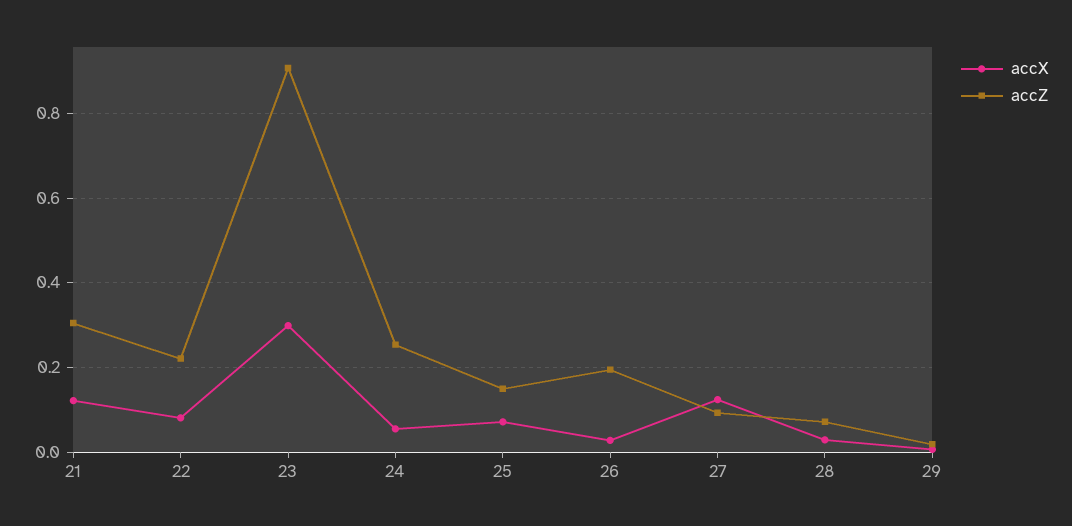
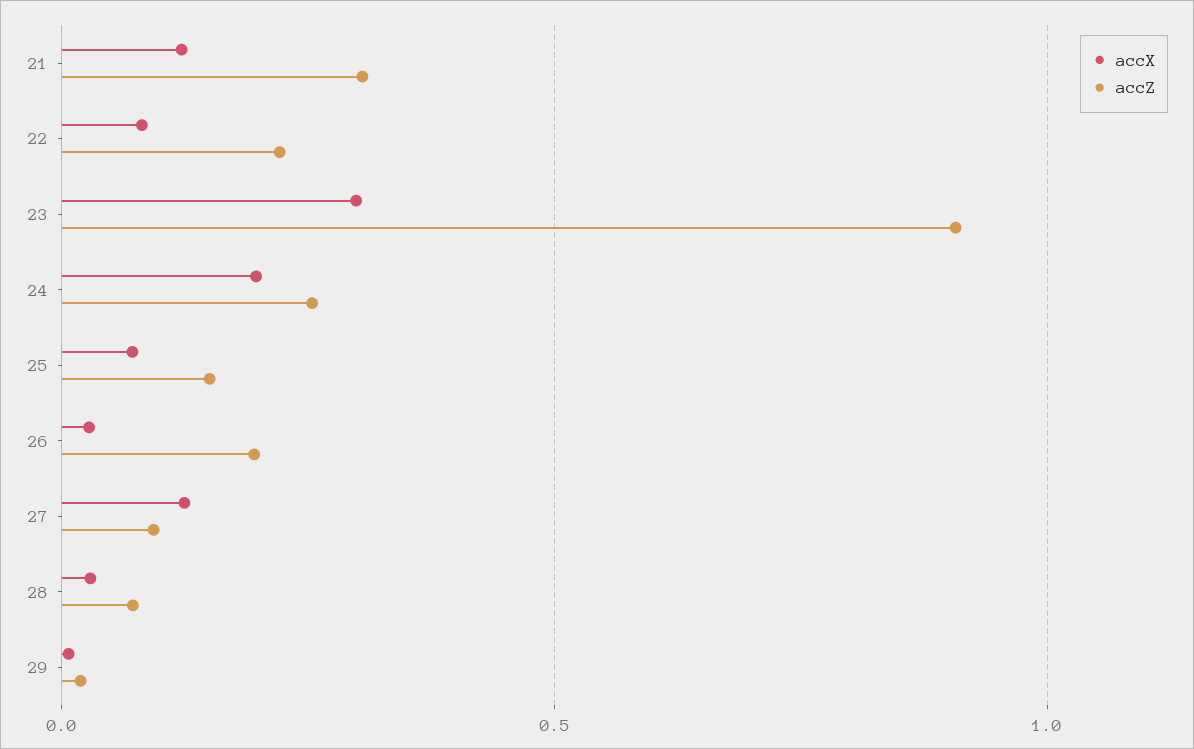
accX, 24: 0.06 -> 0.2

